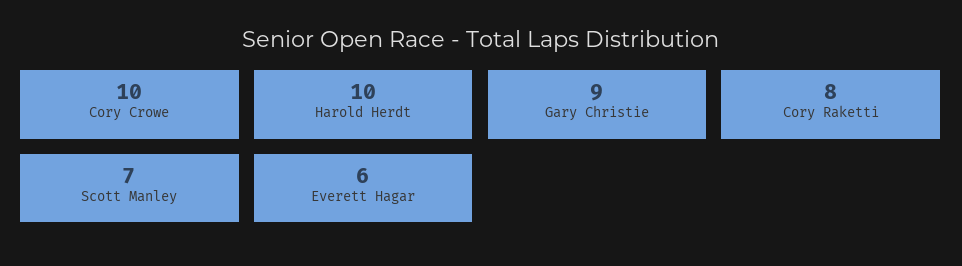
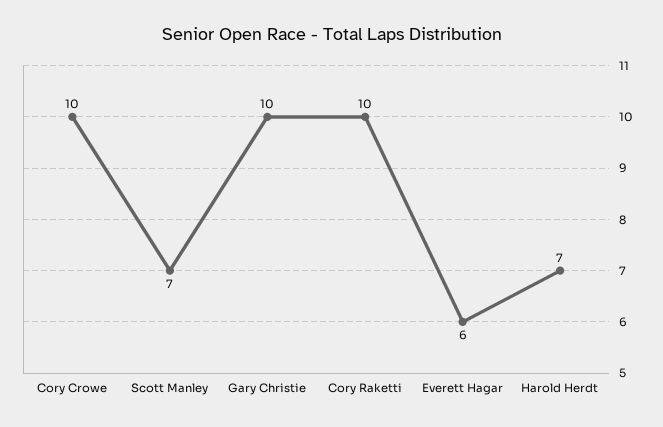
Harold Herdt: 10 -> 7
Gary Christie: 9 -> 10
Cory Raketti: 8 -> 10

